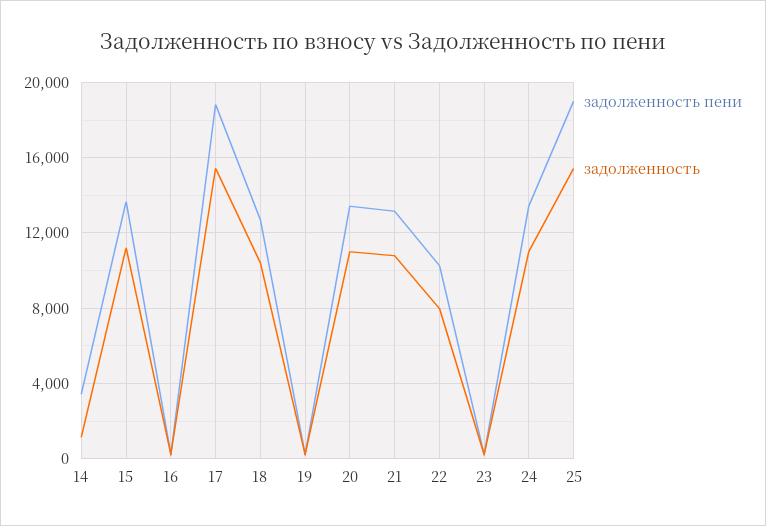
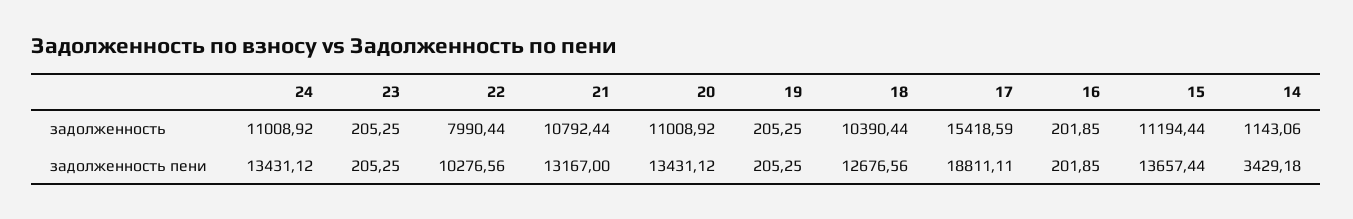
задолженность пени, 25: 19000 -> none
задолженность, 25: 15500 -> none

